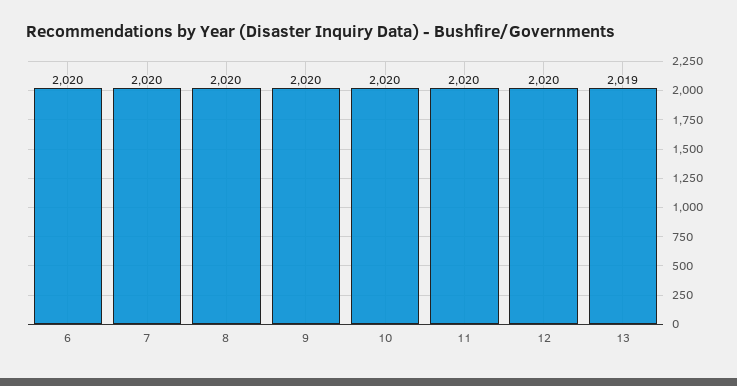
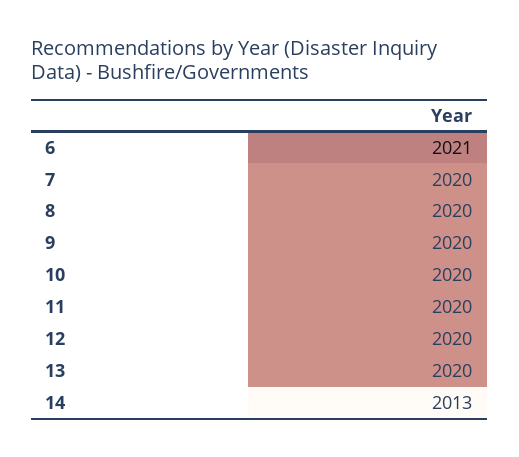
6: 2020 -> 2021
13: 2019 -> 2020
14: none -> 2013

